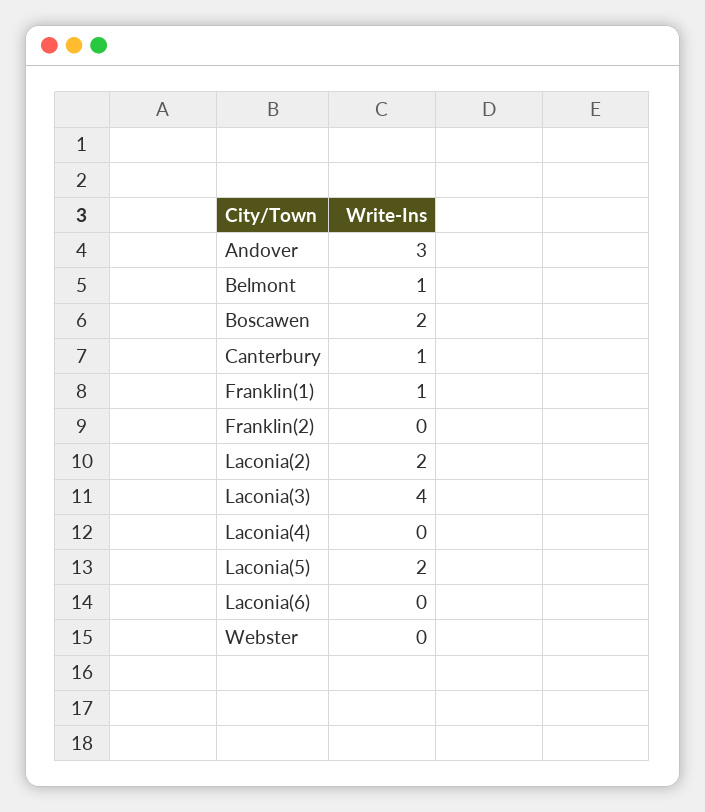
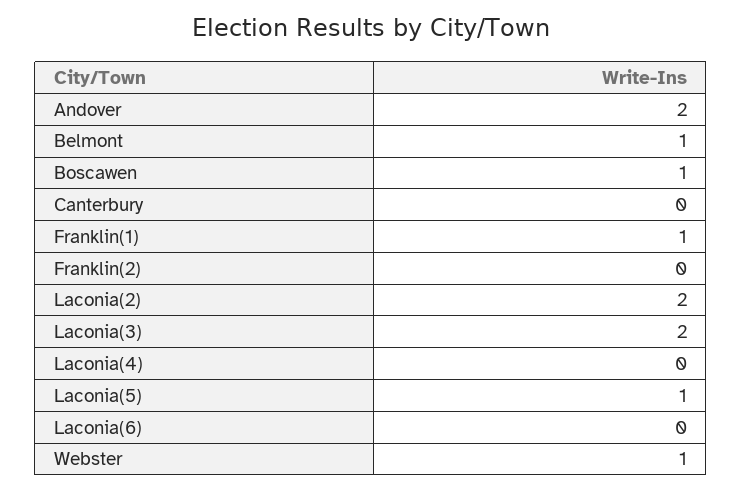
Andover: 3 -> 2
Boscawen: 2 -> 1
Canterbury: 1 -> 0
Laconia(3): 4 -> 2
Laconia(5): 2 -> 1
Webster: 0 -> 1

